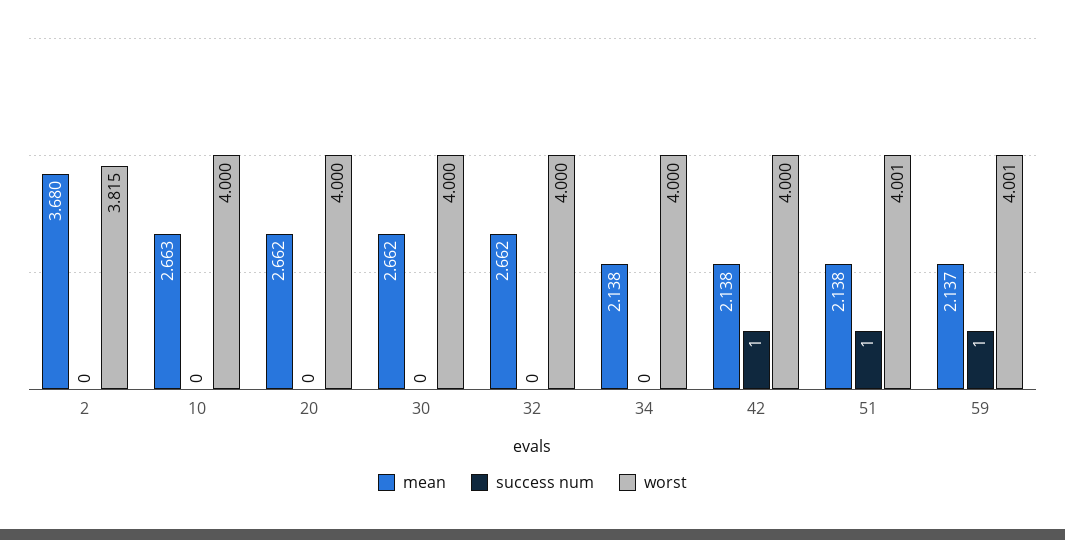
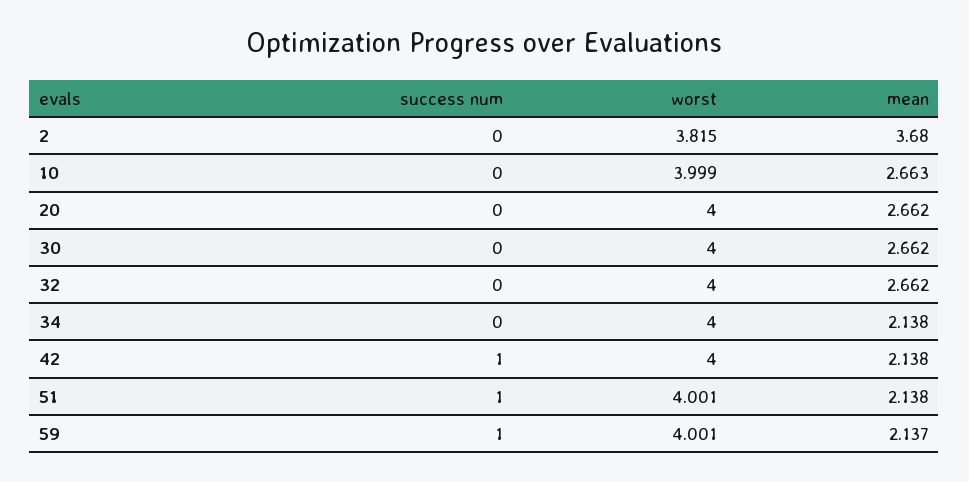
worst, 10: 4 -> 3.999

